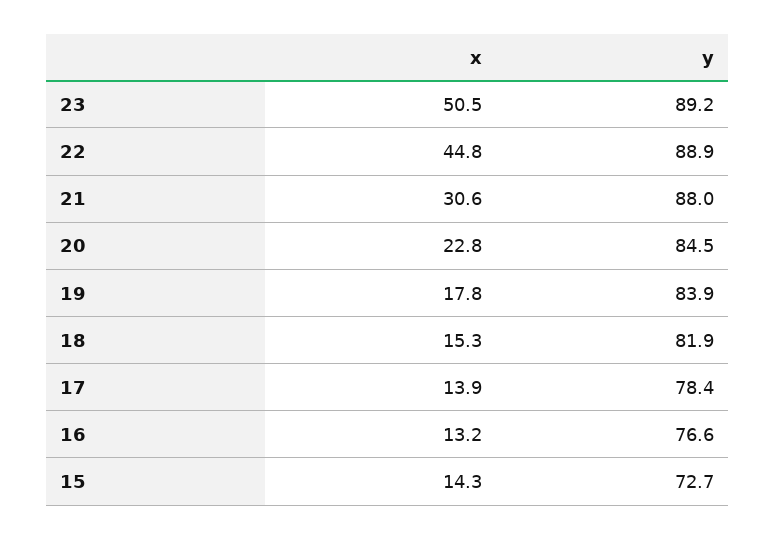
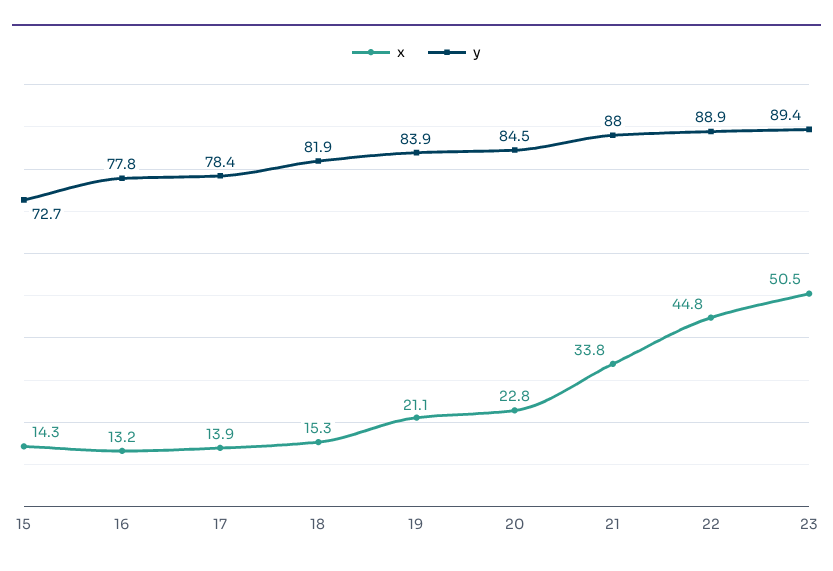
y, 23: 89.2 -> 89.4
x, 21: 30.6 -> 33.8
x, 19: 17.8 -> 21.1
y, 16: 76.6 -> 77.8

